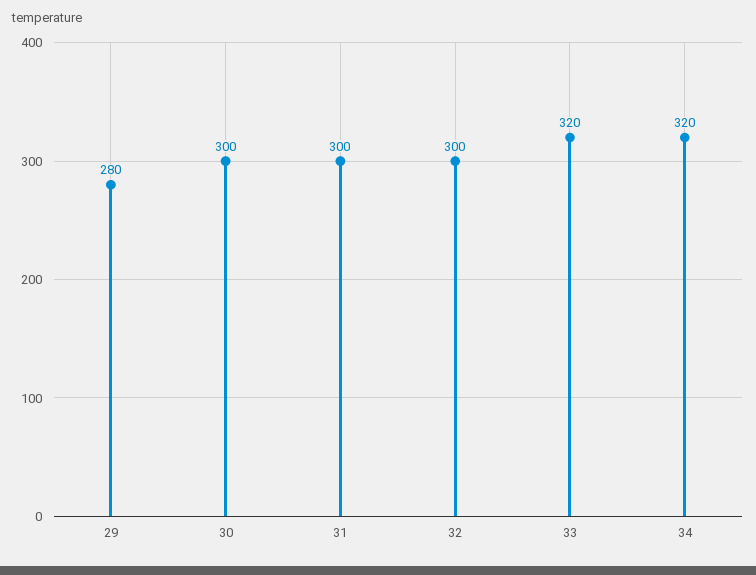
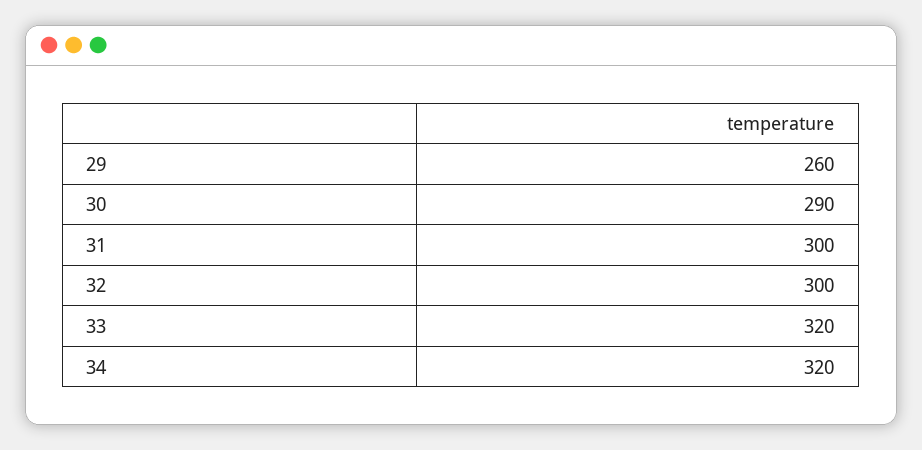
29: 280 -> 260
30: 300 -> 290

